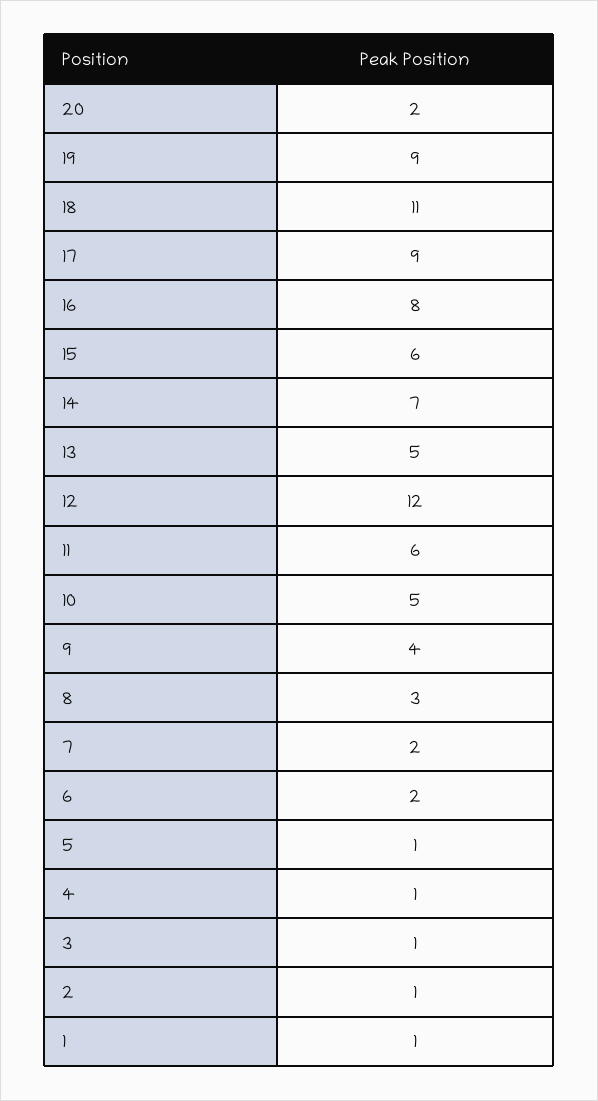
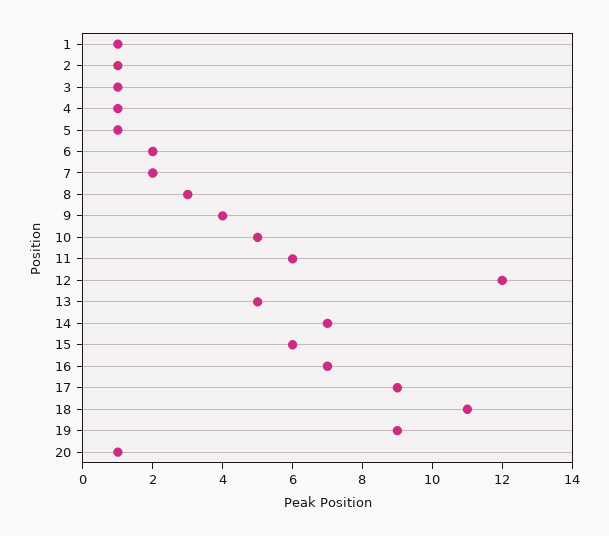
20: 2 -> 1
16: 8 -> 7

